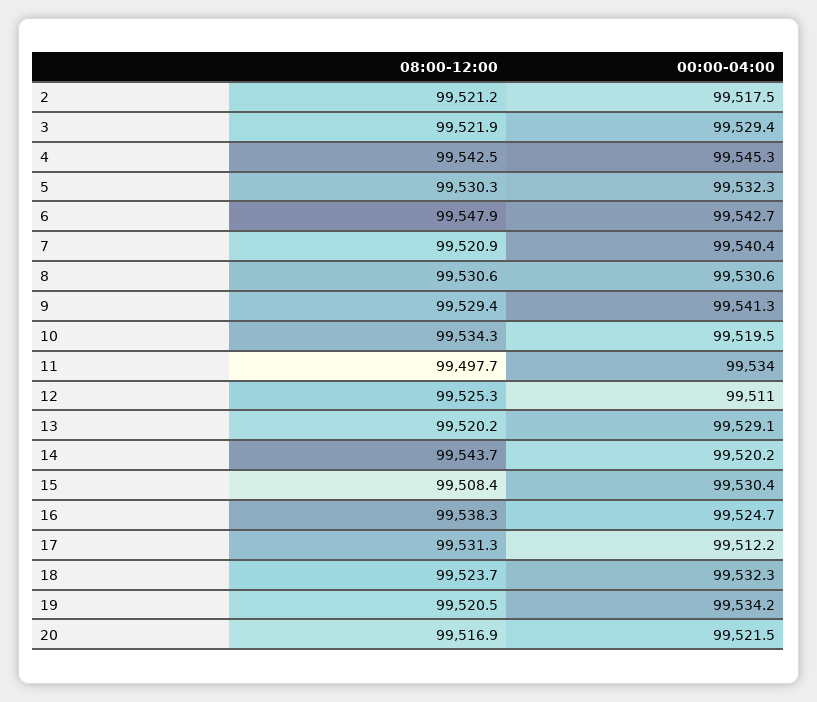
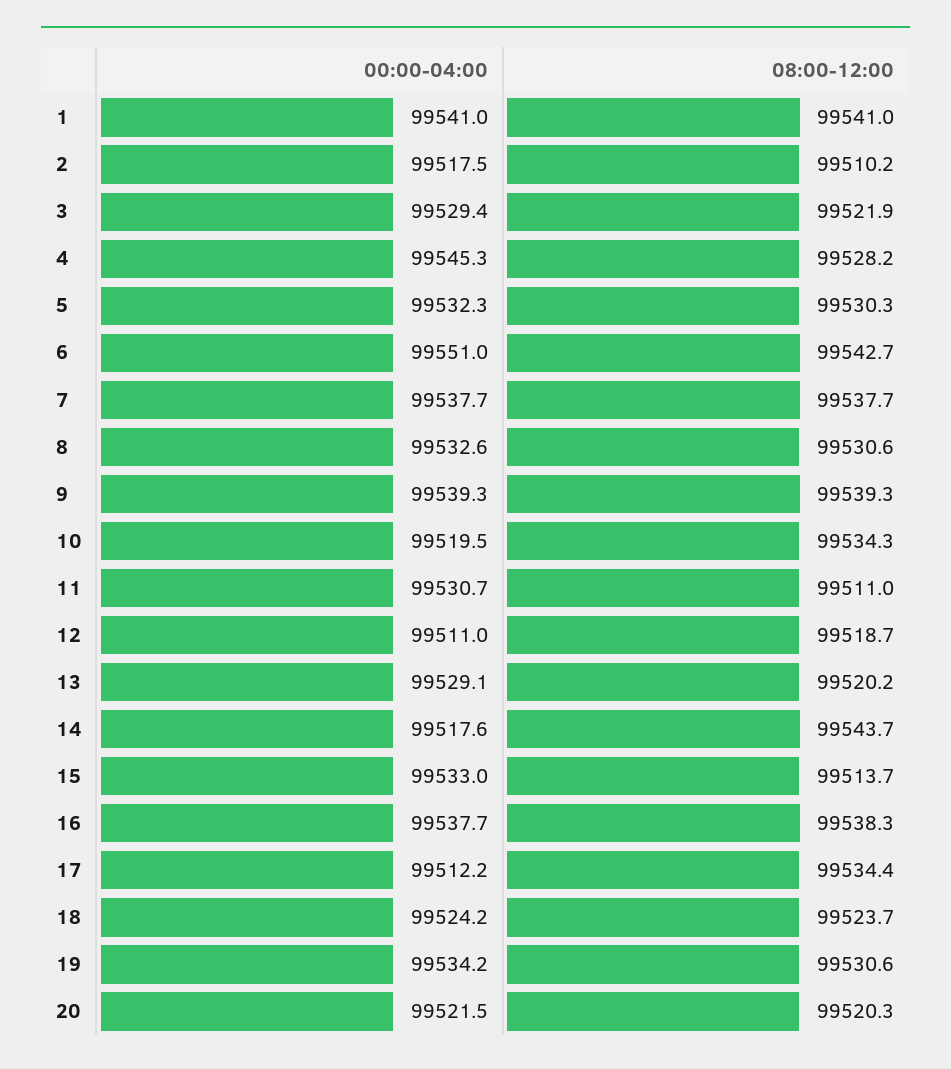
08:00-12:00, 2: 99521.2 -> 99510.2
08:00-12:00, 4: 99542.5 -> 99528.2
08:00-12:00, 6: 99547.9 -> 99542.7
00:00-04:00, 6: 99542.7 -> 99551
08:00-12:00, 7: 99520.9 -> 99537.7
00:00-04:00, 7: 99540.4 -> 99537.7
00:00-04:00, 8: 99530.6 -> 99532.6
08:00-12:00, 9: 99529.4 -> 99539.3
00:00-04:00, 9: 99541.3 -> 99539.3
08:00-12:00, 11: 99497.7 -> 99511
00:00-04:00, 11: 99534 -> 99530.7
08:00-12:00, 12: 99525.3 -> 99518.7
00:00-04:00, 14: 99520.2 -> 99517.6
08:00-12:00, 15: 99508.4 -> 99513.7
00:00-04:00, 15: 99530.4 -> 99533
00:00-04:00, 16: 99524.7 -> 99537.7
08:00-12:00, 17: 99531.3 -> 99534.4
00:00-04:00, 18: 99532.3 -> 99524.2
08:00-12:00, 19: 99520.5 -> 99530.6
08:00-12:00, 20: 99516.9 -> 99520.3
00:00-04:00, 1: none -> 99541
08:00-12:00, 1: none -> 99541

